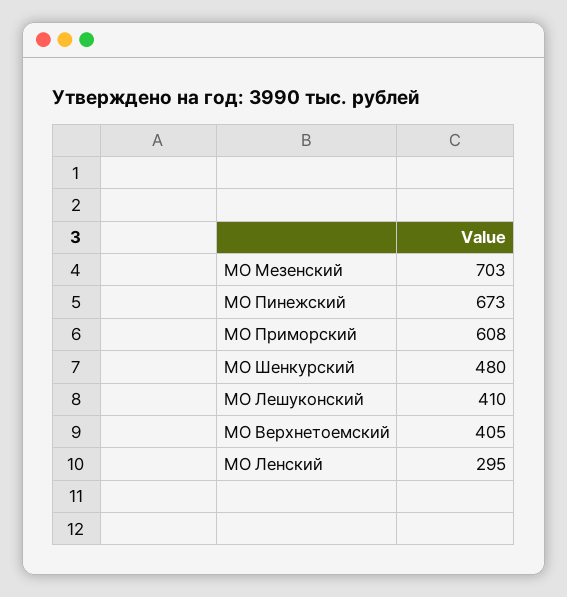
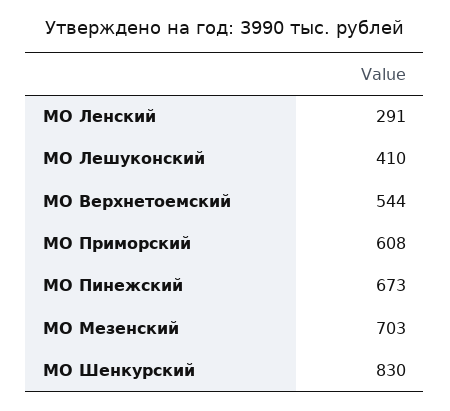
МО Шенкурский: 480 -> 830
МО Верхнетоемский: 405 -> 544
МО Ленский: 295 -> 291

